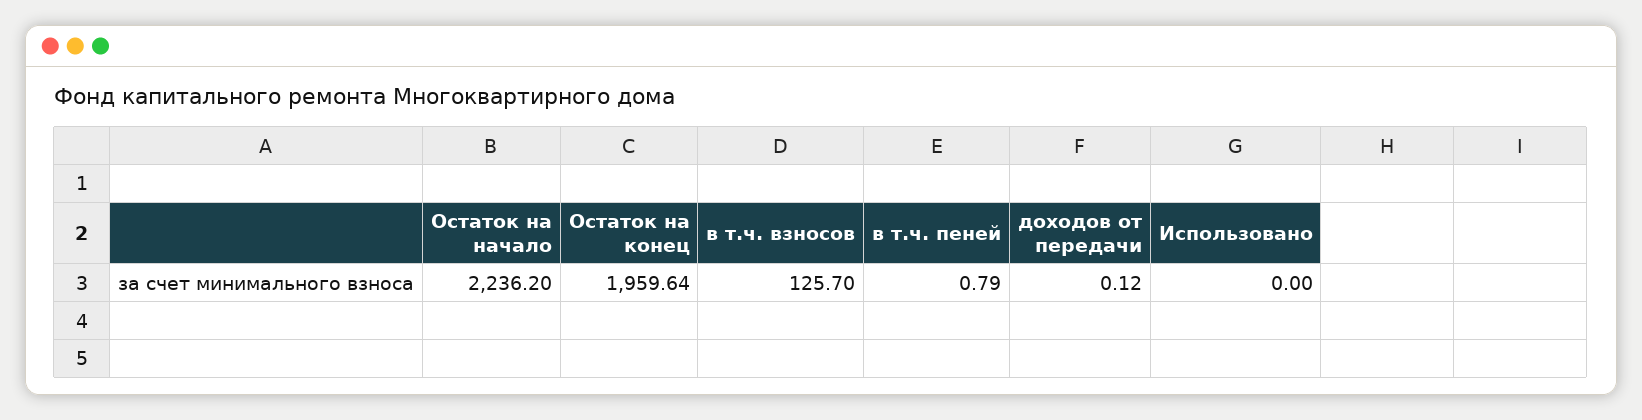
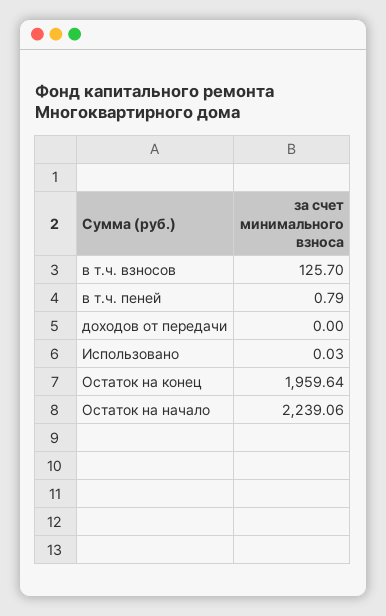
Остаток на начало: 2236.2 -> 2239.06
доходов от передачи: 0.12 -> 0
Использовано: 0 -> 0.03

